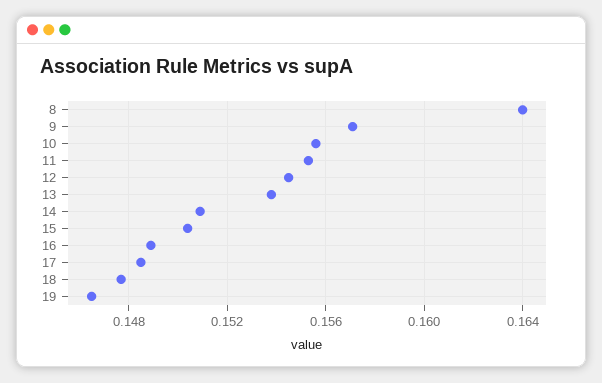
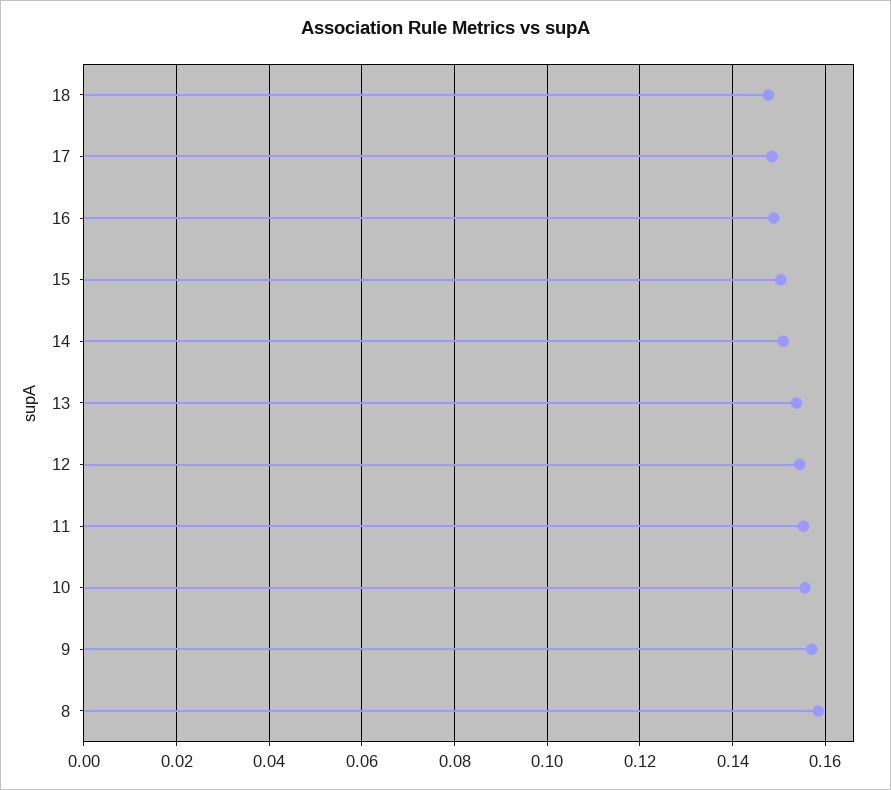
8: 0.164 -> 0.158
19: 0.1465 -> none

